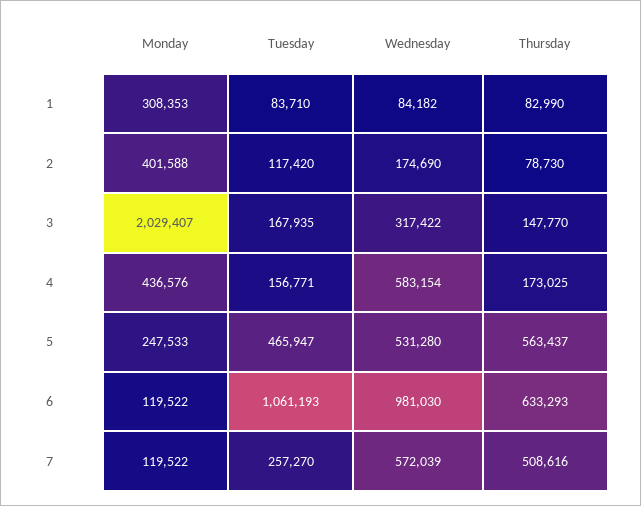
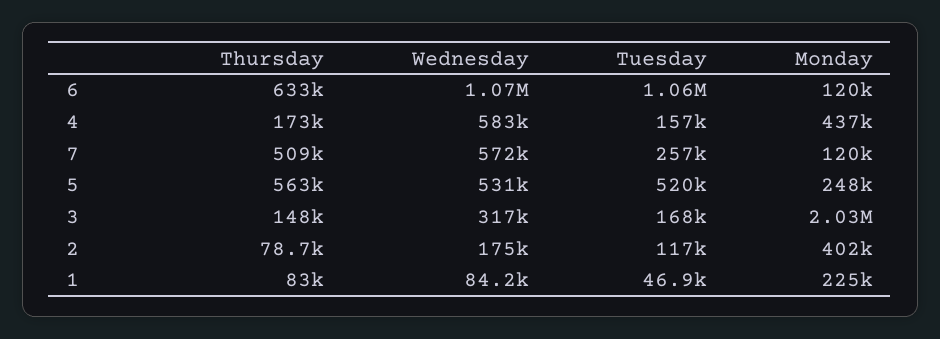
Monday, 1: 308353 -> 225000
Tuesday, 1: 83710 -> 46900
Tuesday, 5: 465947 -> 520000
Wednesday, 6: 981030 -> 1070000

